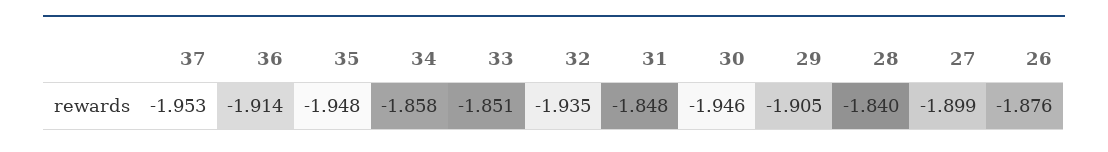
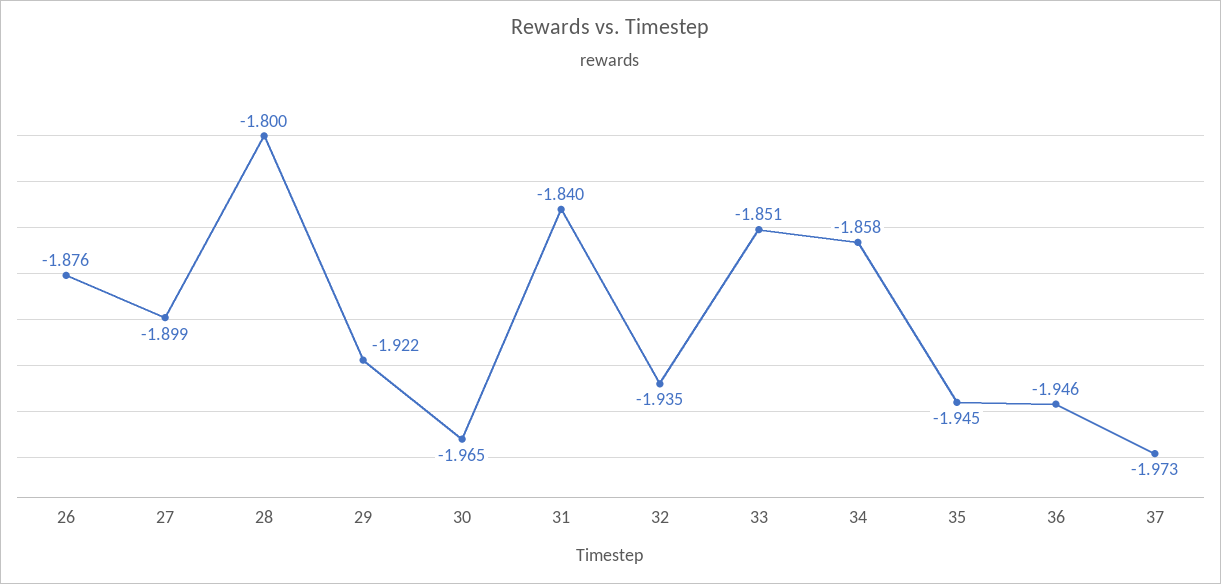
37: -1.953 -> -1.973
36: -1.914 -> -1.946
35: -1.948 -> -1.945
31: -1.848 -> -1.84
30: -1.946 -> -1.965
29: -1.905 -> -1.922
28: -1.84 -> -1.8

